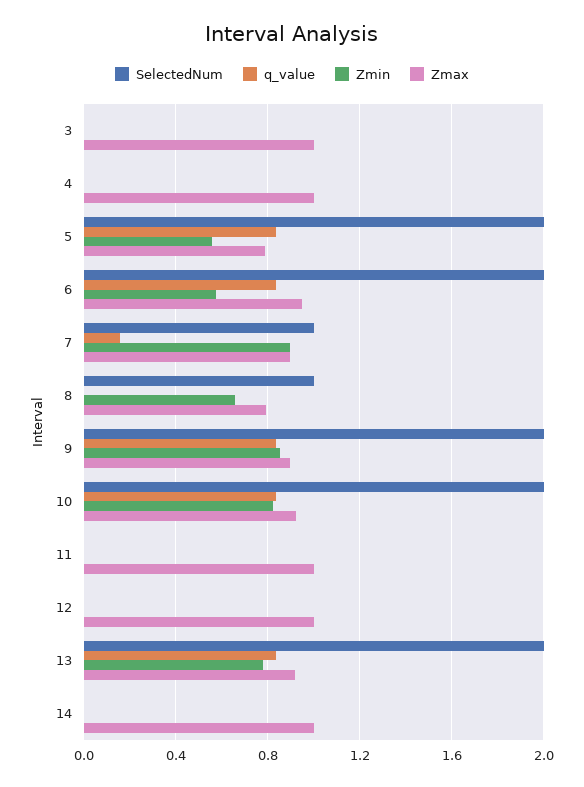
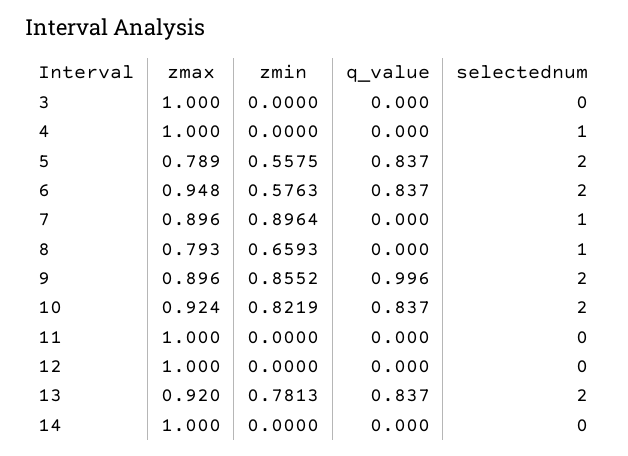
SelectedNum, 4: 0 -> 1
q_value, 7: 0.15 -> 0
q_value, 9: 0.85 -> 0.996

